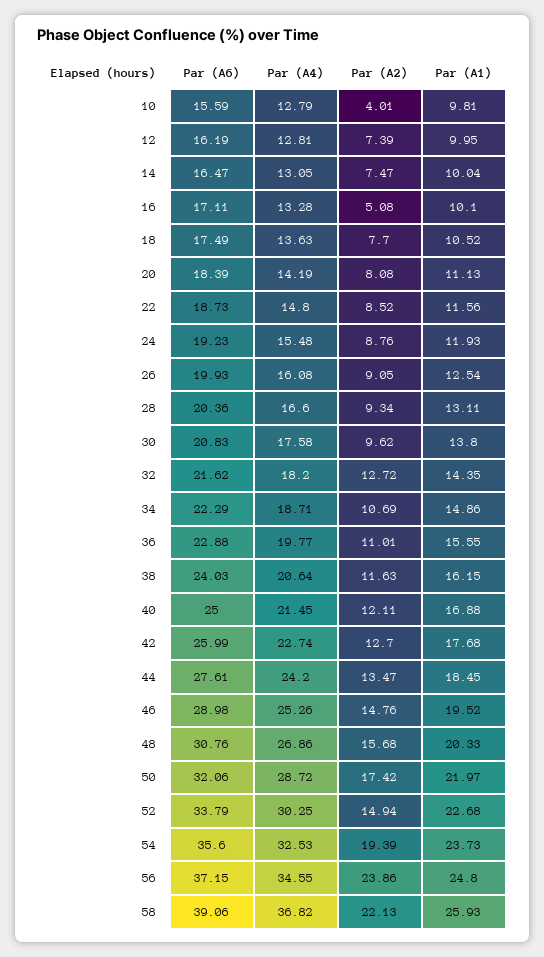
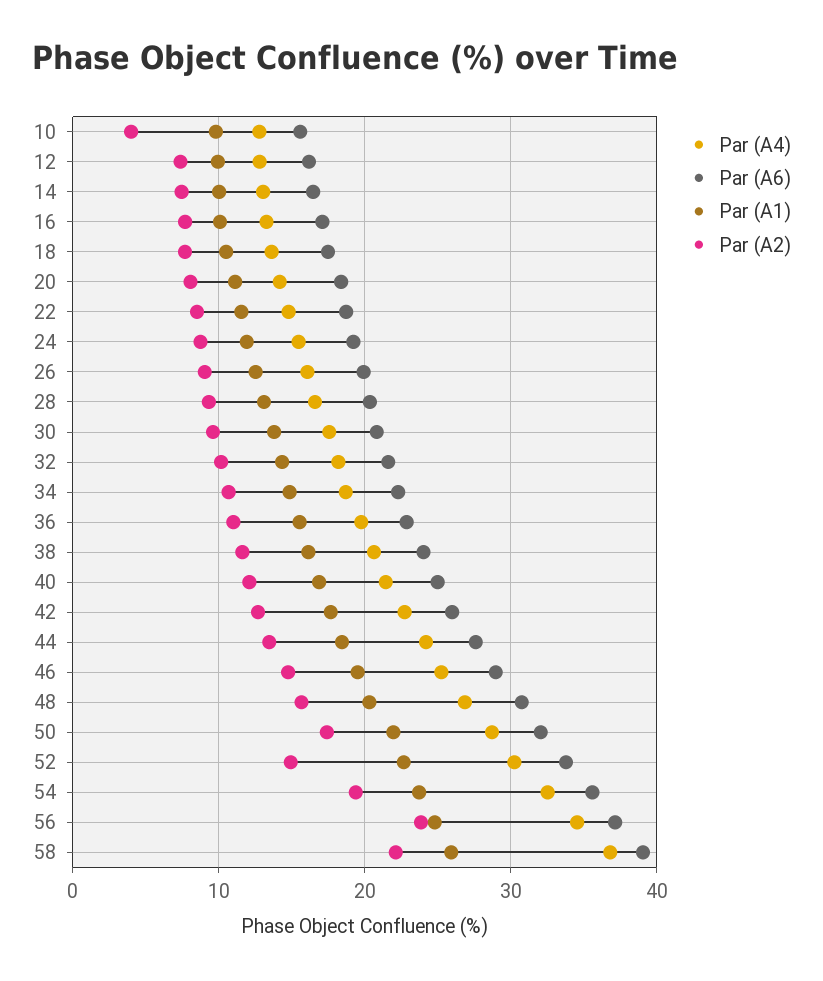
Par (A2), 16: 5.08 -> 8
Par (A2), 32: 12.72 -> 10

